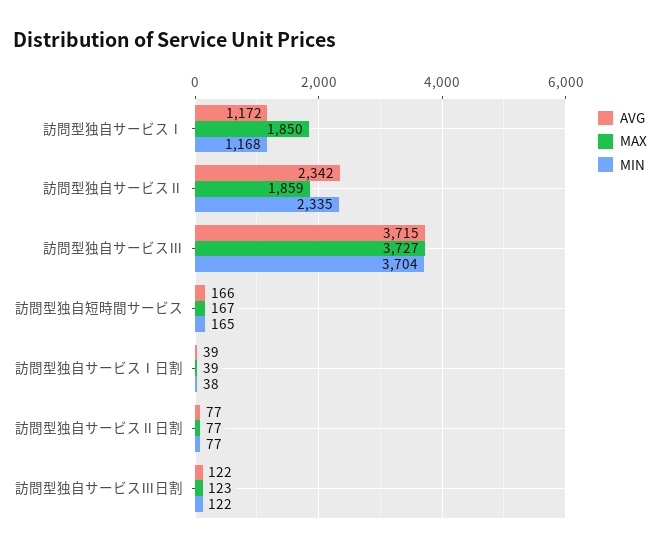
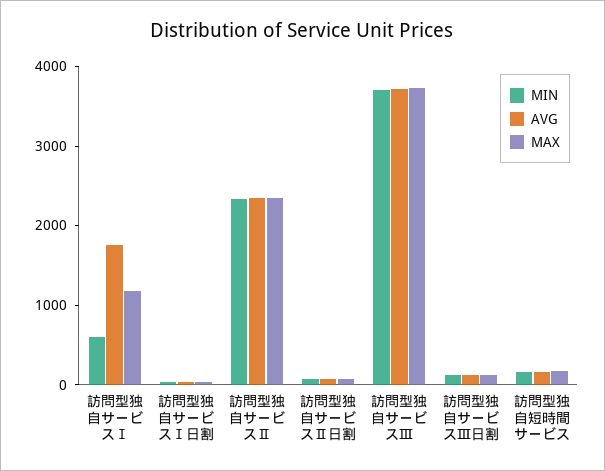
AVG, 訪問型独自サービスⅠ: 1172 -> 1800
MAX, 訪問型独自サービスⅠ: 1850 -> 1200
MIN, 訪問型独自サービスⅠ: 1168 -> 600
MAX, 訪問型独自サービスⅡ: 1859 -> 2400

